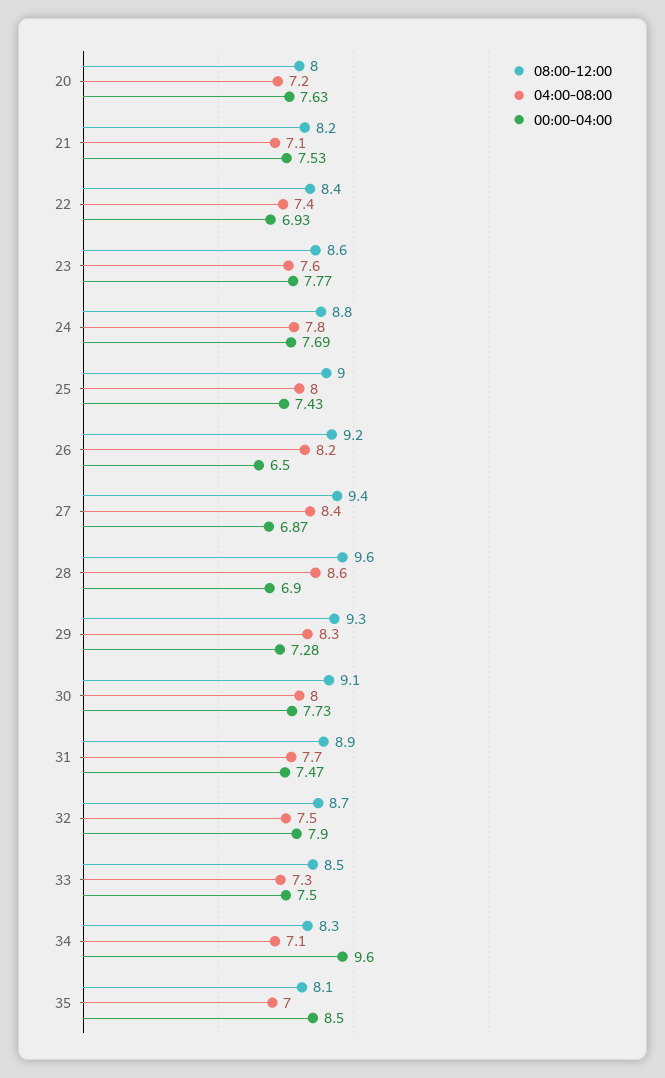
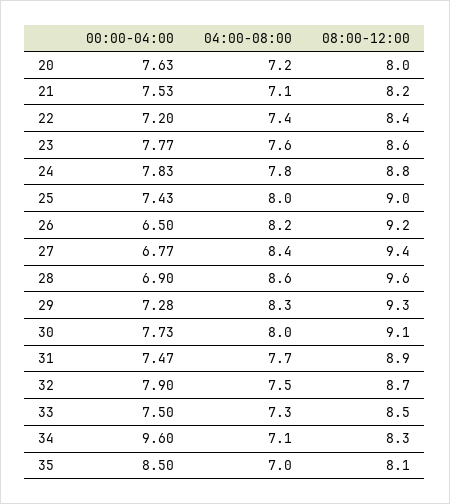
00:00-04:00, 22: 6.93 -> 7.2
00:00-04:00, 24: 7.69 -> 7.83
00:00-04:00, 27: 6.87 -> 6.77

